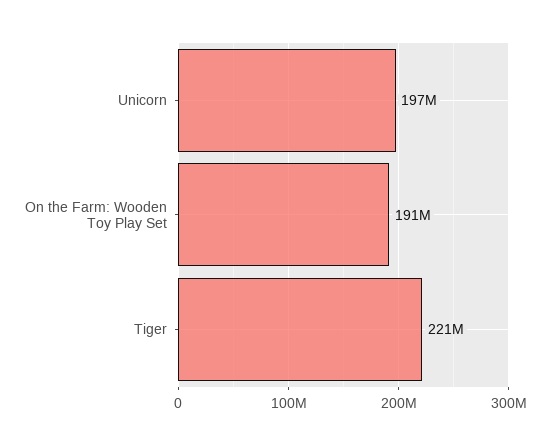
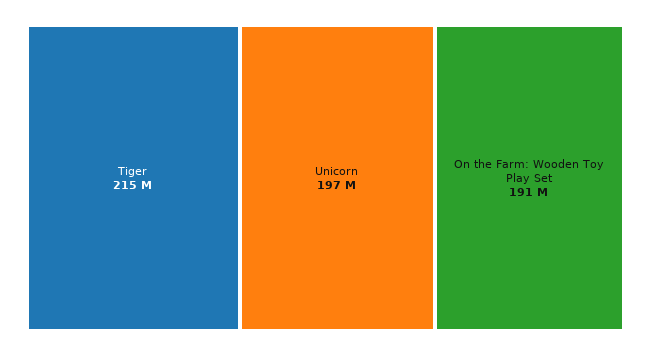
Tiger: 221000000 -> 215000000

